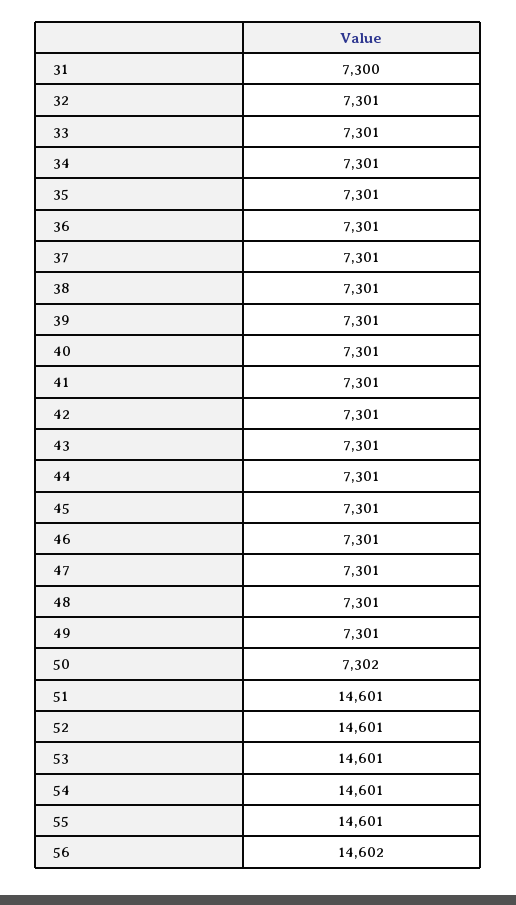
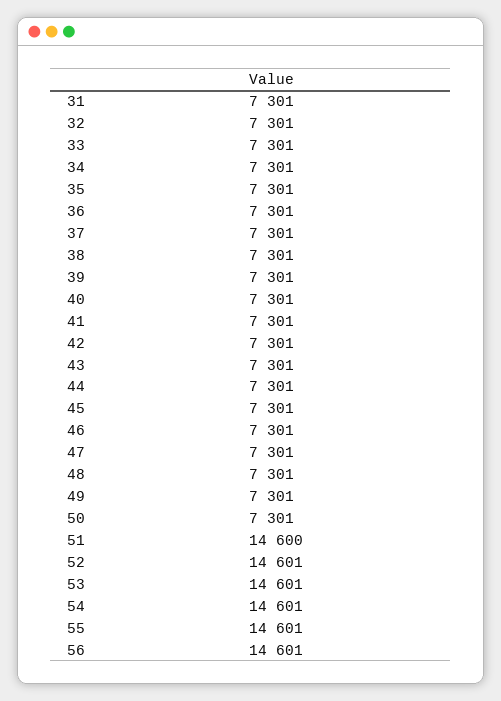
31: 7300 -> 7301
50: 7302 -> 7301
51: 14601 -> 14600
56: 14602 -> 14601

